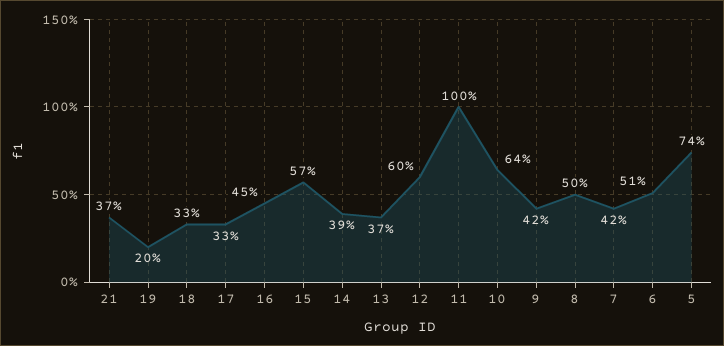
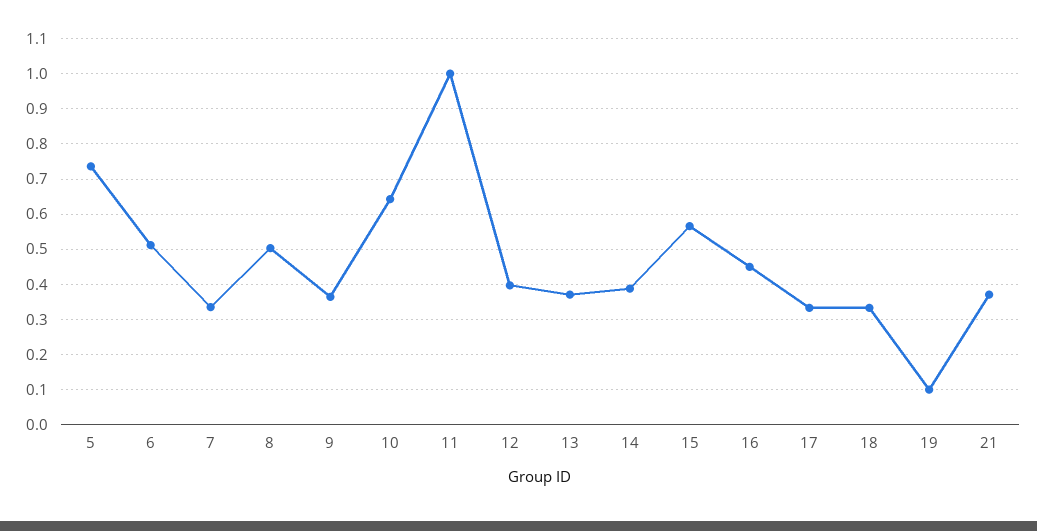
19: 0.2 -> 0.1
12: 0.6 -> 0.4
9: 0.42 -> 0.36
7: 0.42 -> 0.34

